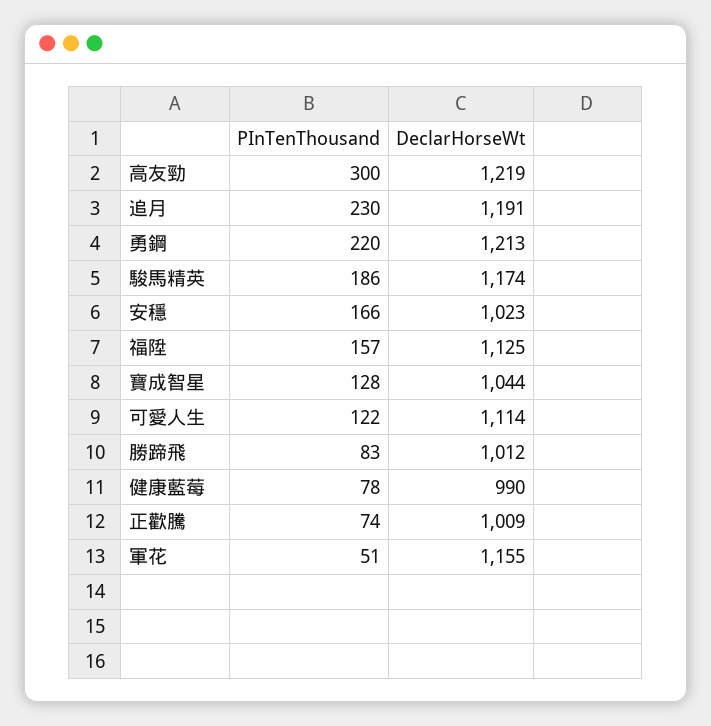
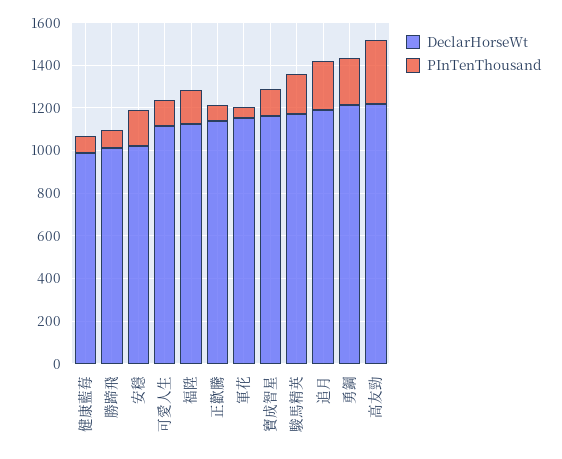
DeclarHorseWt, 寶成智星: 1044 -> 1150
DeclarHorseWt, 正歡騰: 1009 -> 1150

